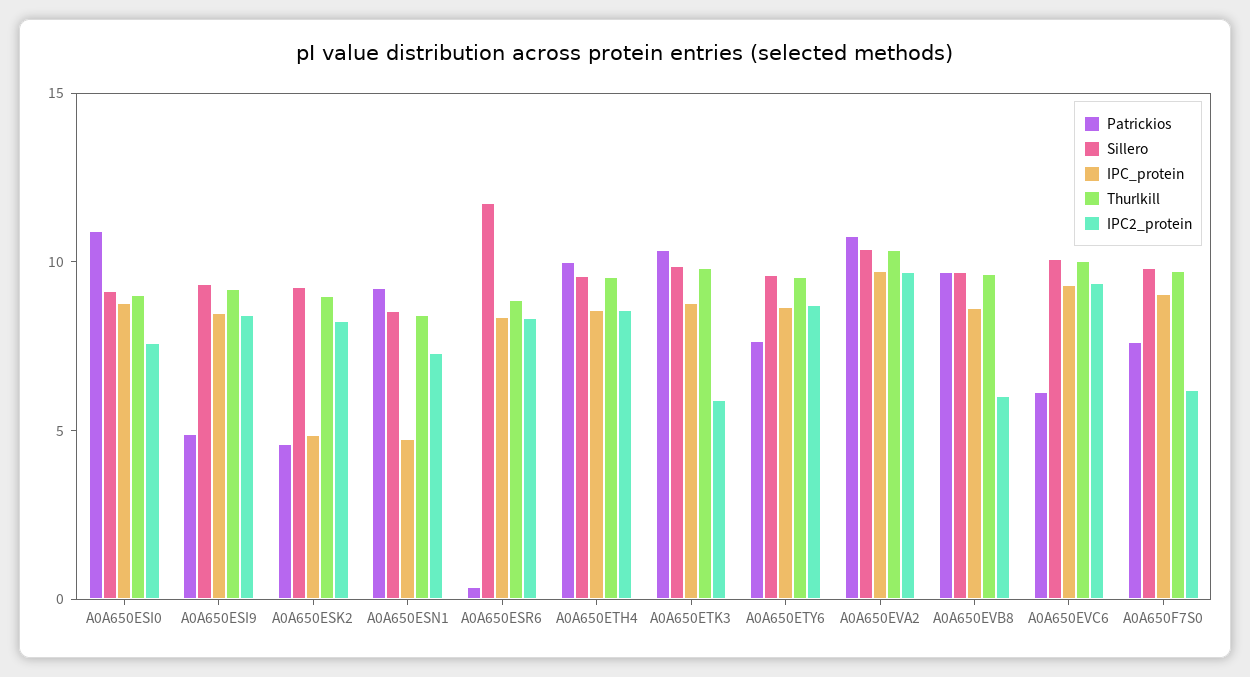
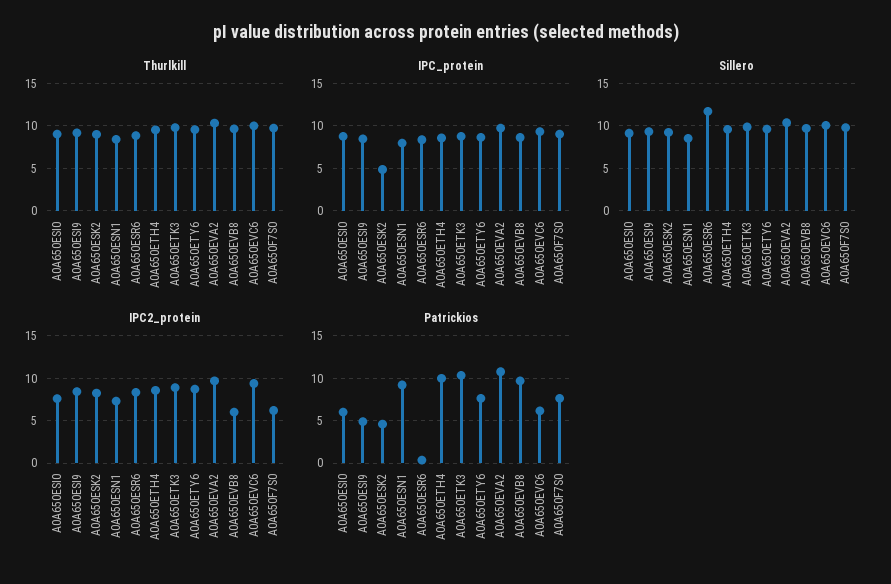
Patrickios, A0A650ESI0: 11 -> 6
IPC_protein, A0A650ESN1: 5 -> 8
IPC2_protein, A0A650ETK3: 6 -> 9

